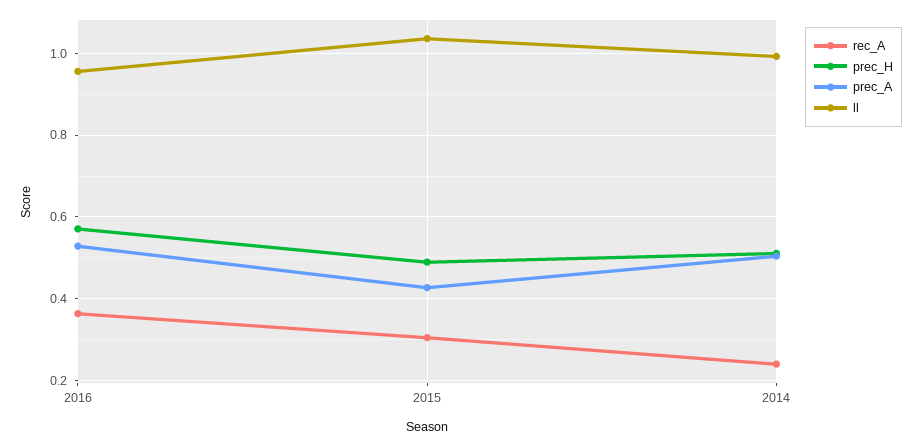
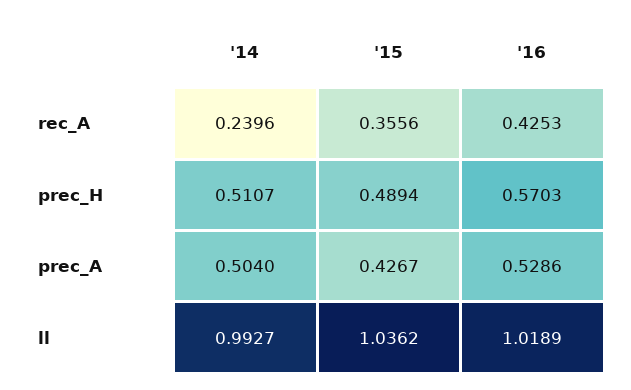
rec_A, 2016: 0.36 -> 0.4253
ll, 2016: 0.96 -> 1.0189
rec_A, 2015: 0.3 -> 0.3556

